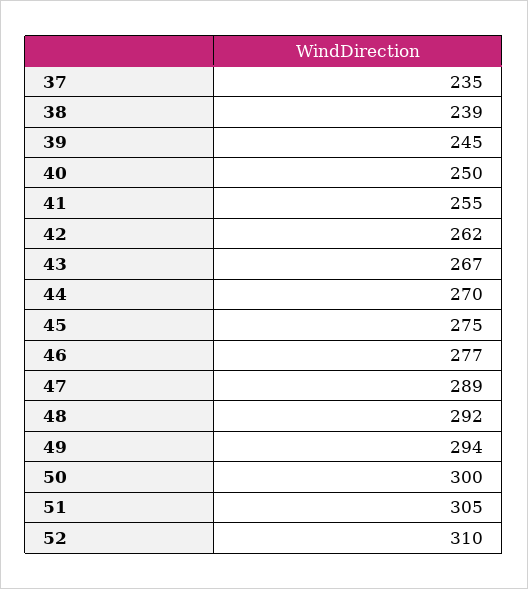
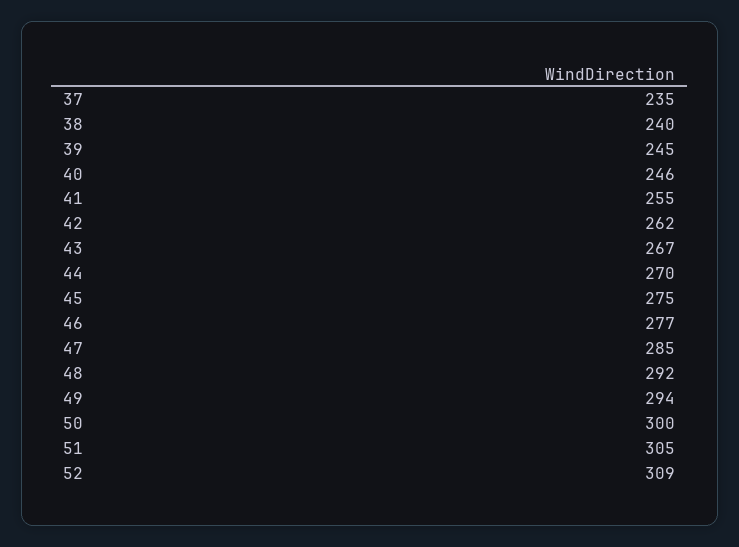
38: 239 -> 240
40: 250 -> 246
47: 289 -> 285
52: 310 -> 309

